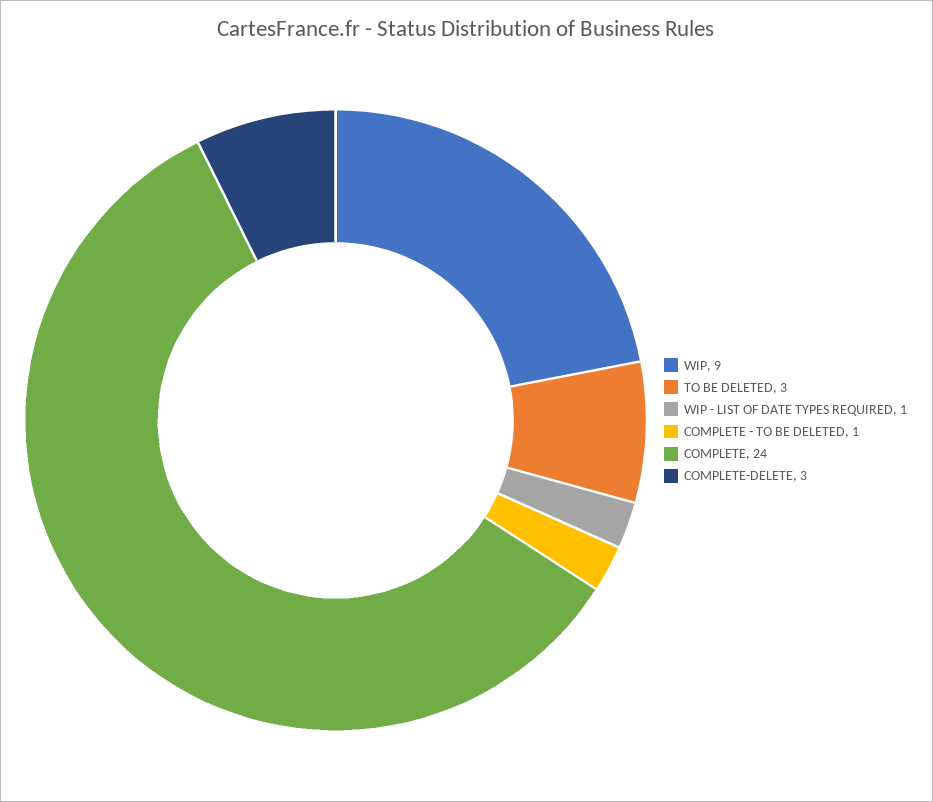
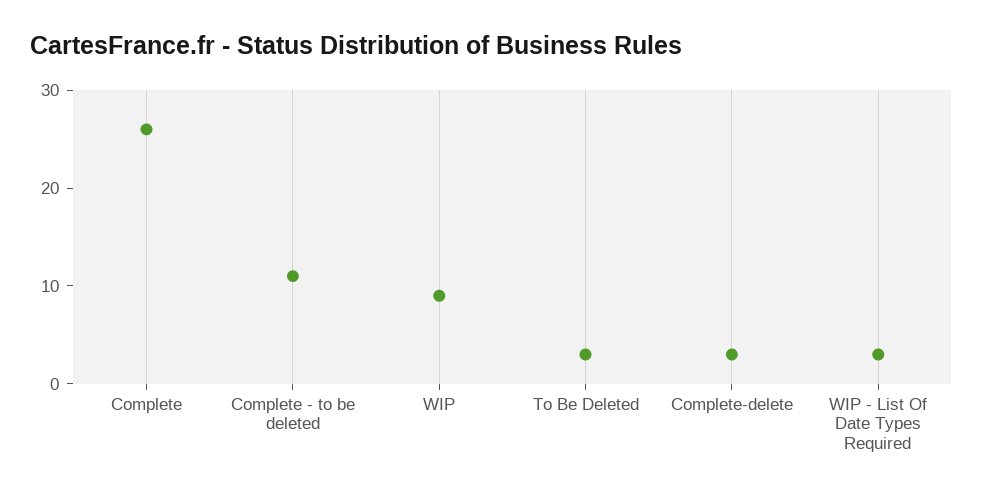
WIP - LIST OF DATE TYPES REQUIRED: 1 -> 3
COMPLETE - TO BE DELETED: 1 -> 11
COMPLETE: 24 -> 26

